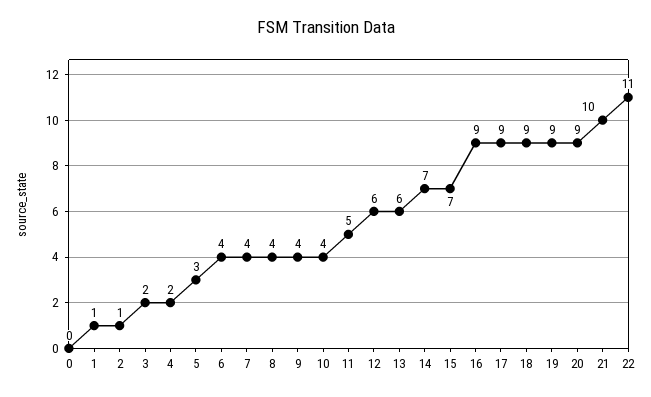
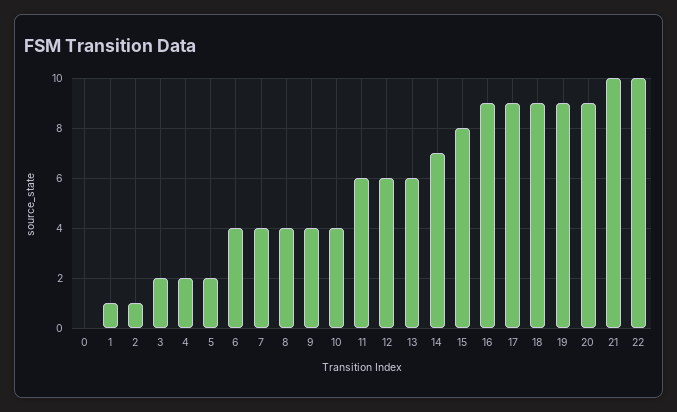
5: 3 -> 2
11: 5 -> 6
15: 7 -> 8
22: 11 -> 10

